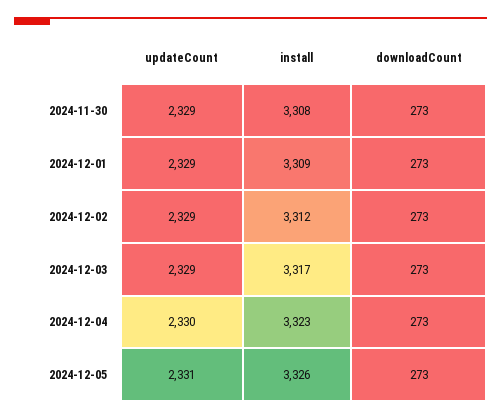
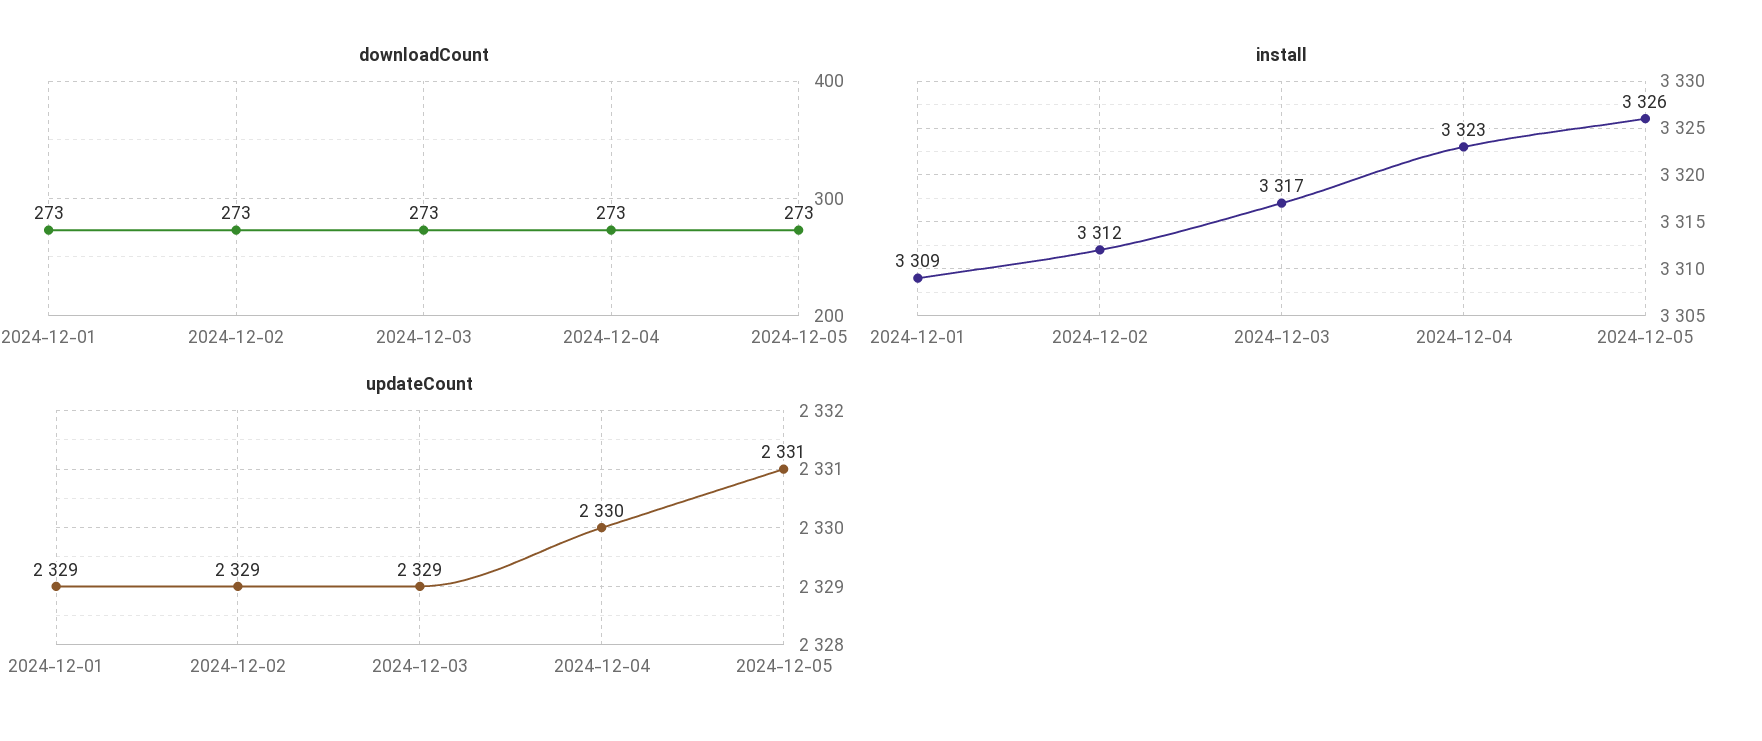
updateCount, 2024-11-30: 2329 -> none
install, 2024-11-30: 3308 -> none
downloadCount, 2024-11-30: 273 -> none

